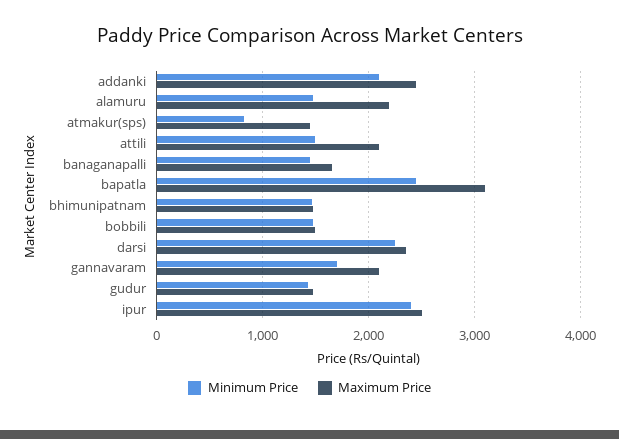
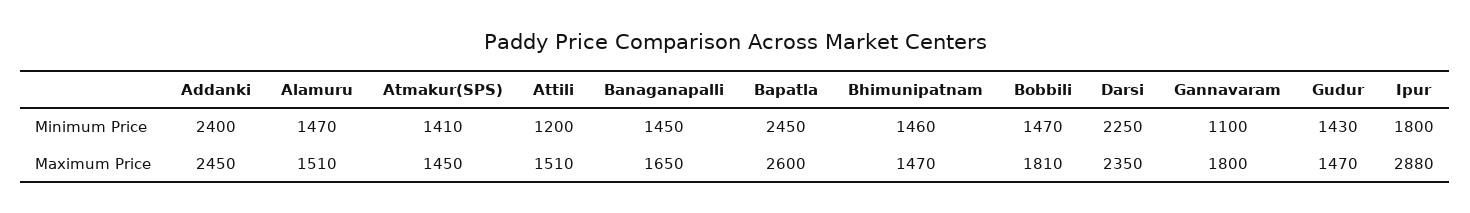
Minimum Price, addanki: 2100 -> 2400
Maximum Price, alamuru: 2200 -> 1510
Minimum Price, atmakur(sps): 800 -> 1410
Minimum Price, attili: 1500 -> 1200
Maximum Price, attili: 2100 -> 1510
Maximum Price, bapatla: 3100 -> 2600
Maximum Price, bobbili: 1500 -> 1810
Minimum Price, gannavaram: 1700 -> 1100
Maximum Price, gannavaram: 2100 -> 1800
Minimum Price, ipur: 2400 -> 1800
Maximum Price, ipur: 2500 -> 2880

